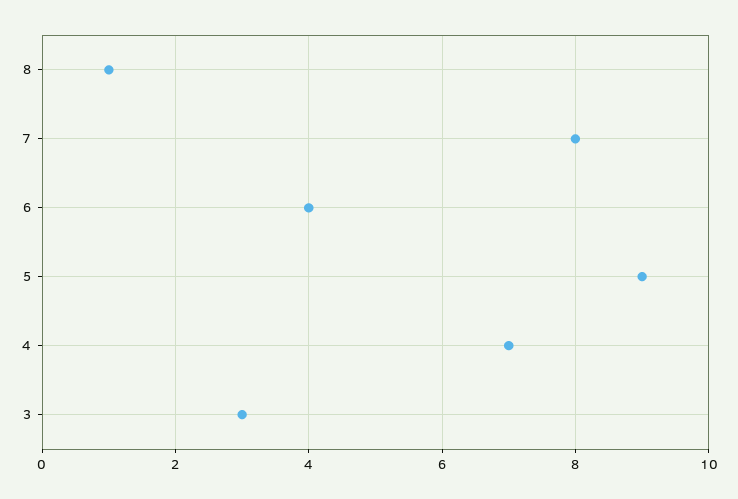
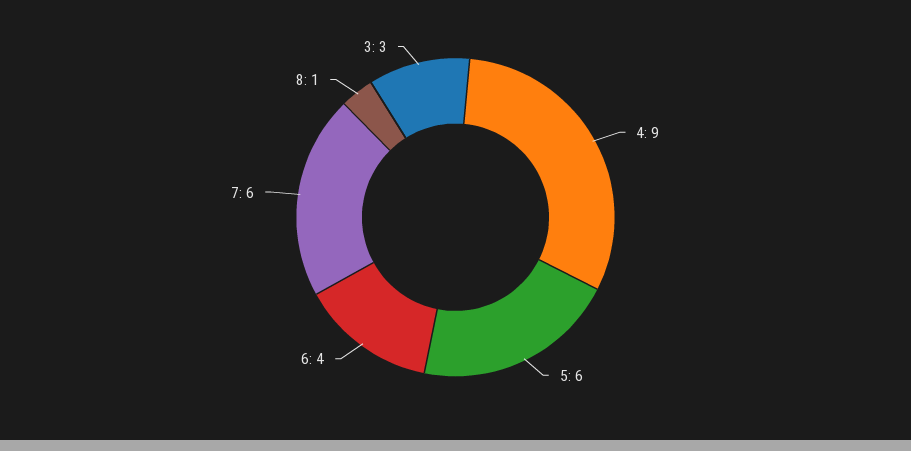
7: 8 -> 6
5: 9 -> 6
4: 7 -> 9

